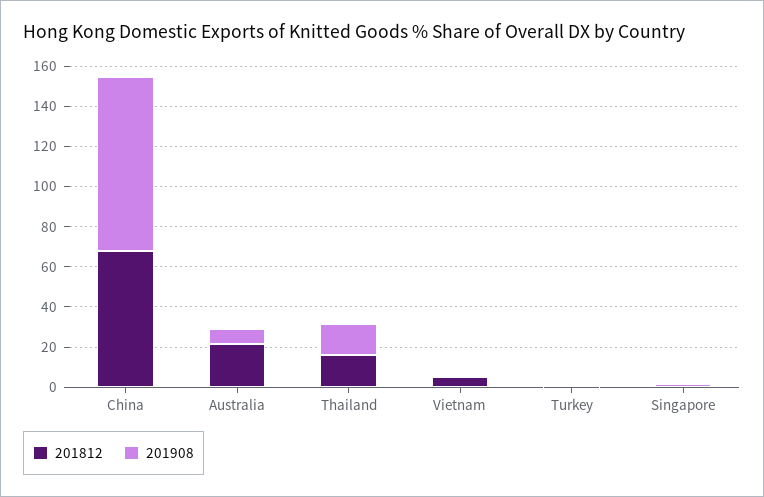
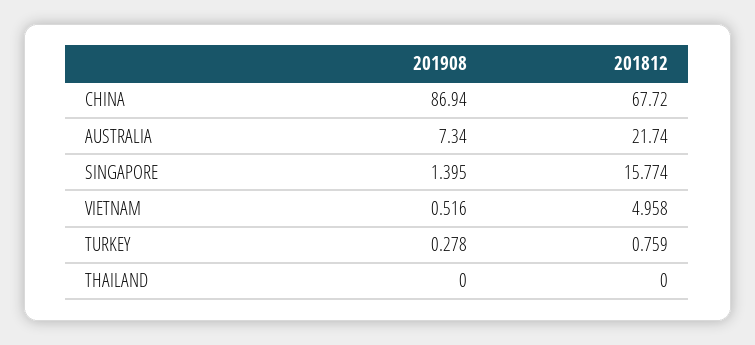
201812, Thailand: 15 -> 0
201908, Thailand: 15 -> 0
201812, Singapore: 0 -> 15.774

